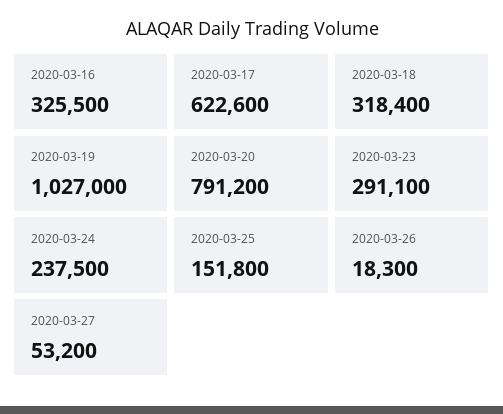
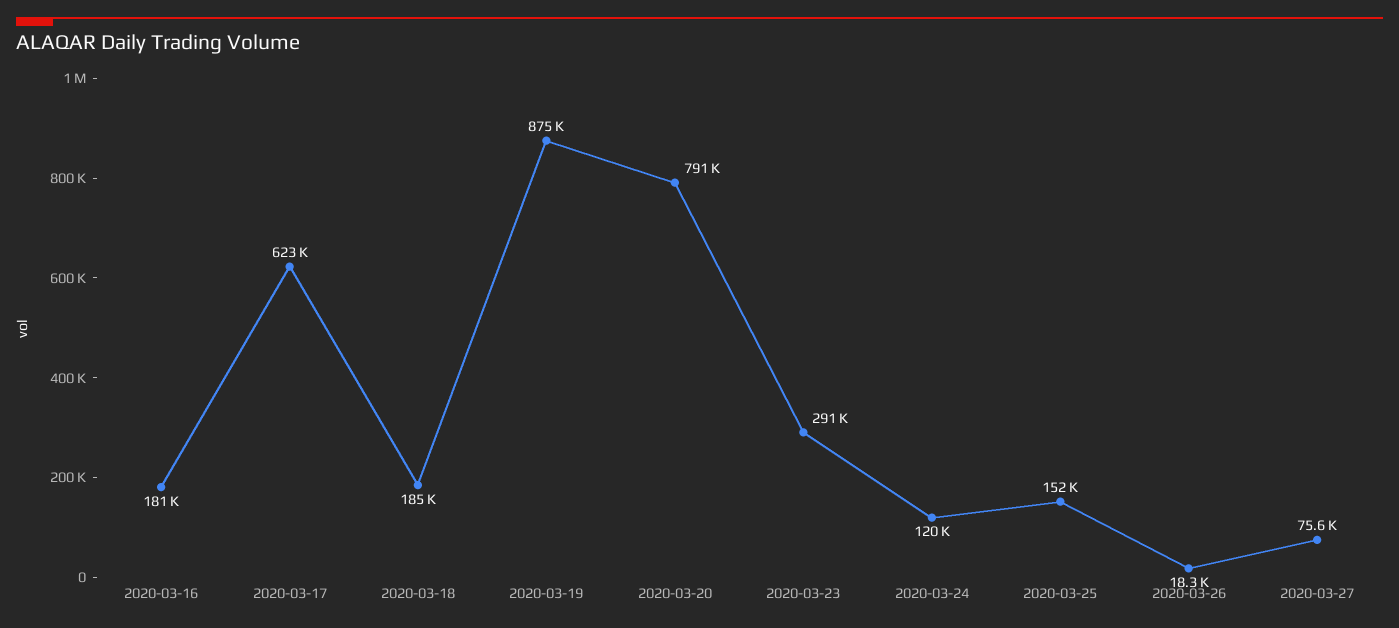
2020-03-16: 325500 -> 181000
2020-03-18: 318400 -> 185000
2020-03-19: 1027000 -> 875000
2020-03-24: 237500 -> 120000
2020-03-27: 53200 -> 75600

